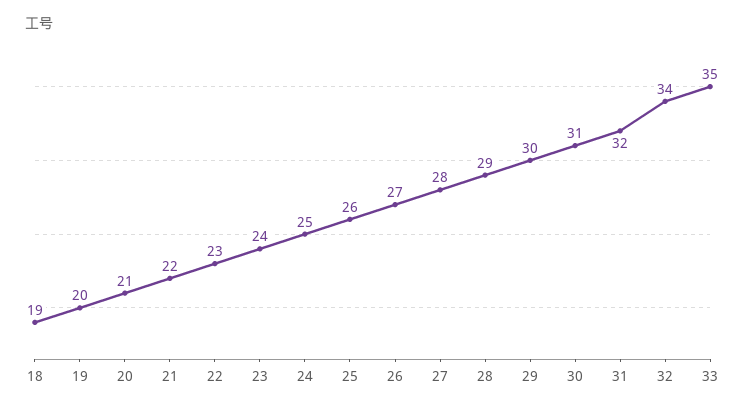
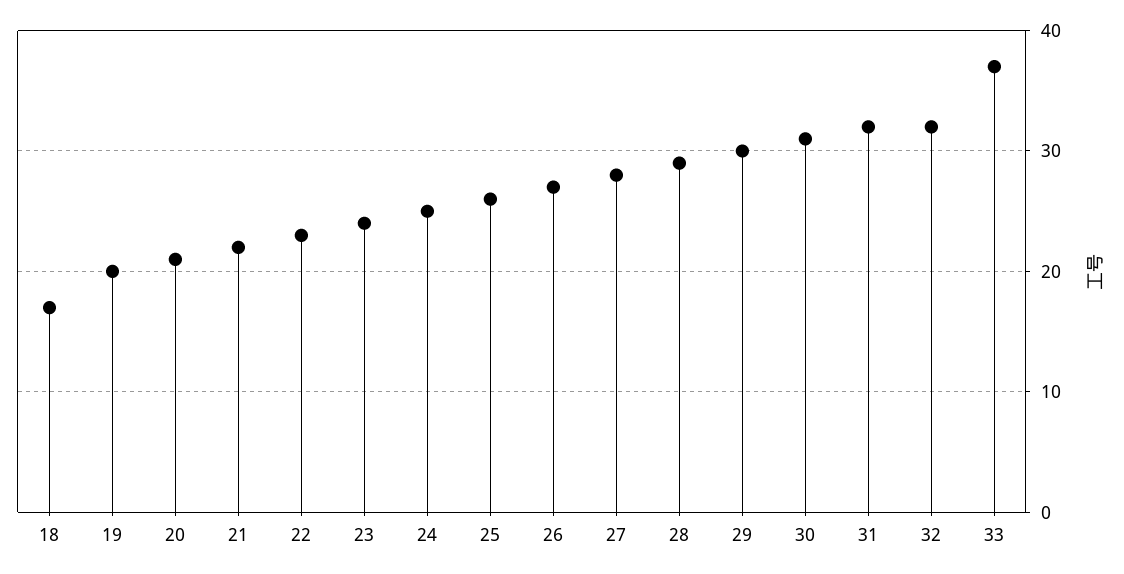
18: 19 -> 17
32: 34 -> 32
33: 35 -> 37

